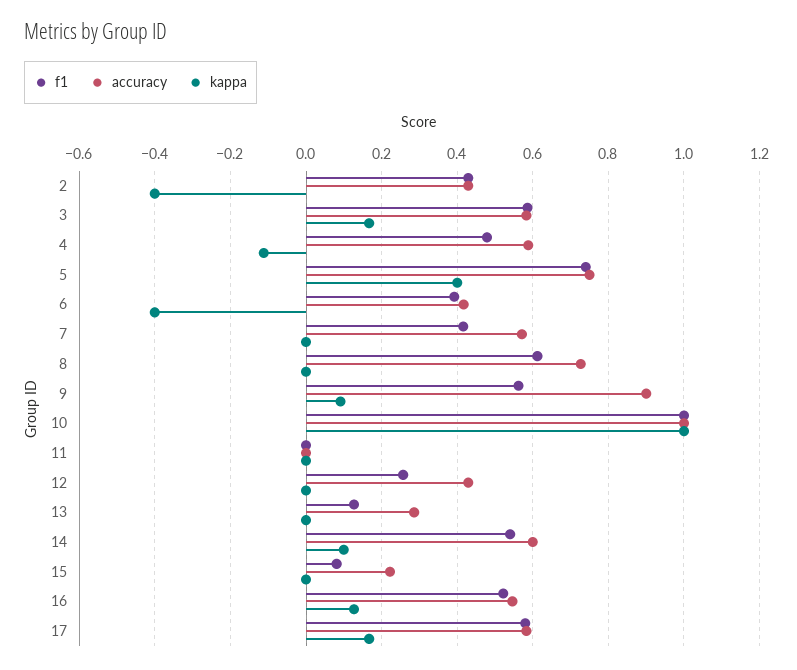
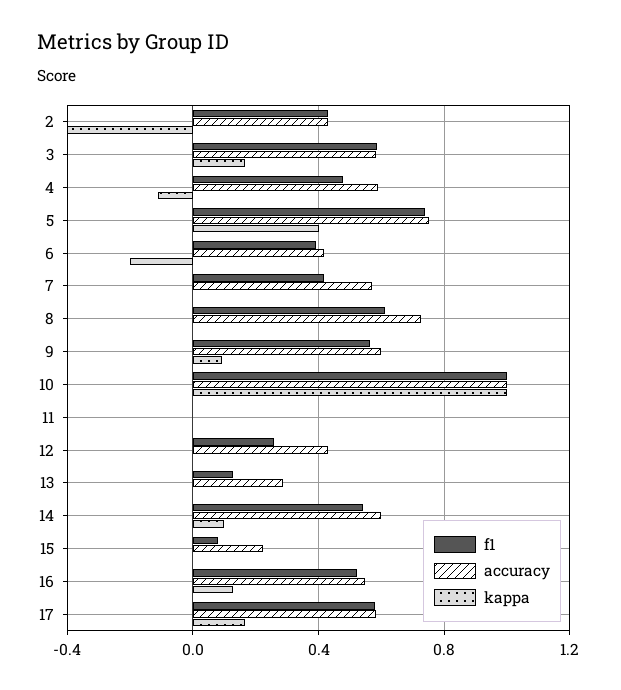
kappa, 6: -0.4 -> -0.2
accuracy, 9: 0.9 -> 0.6

